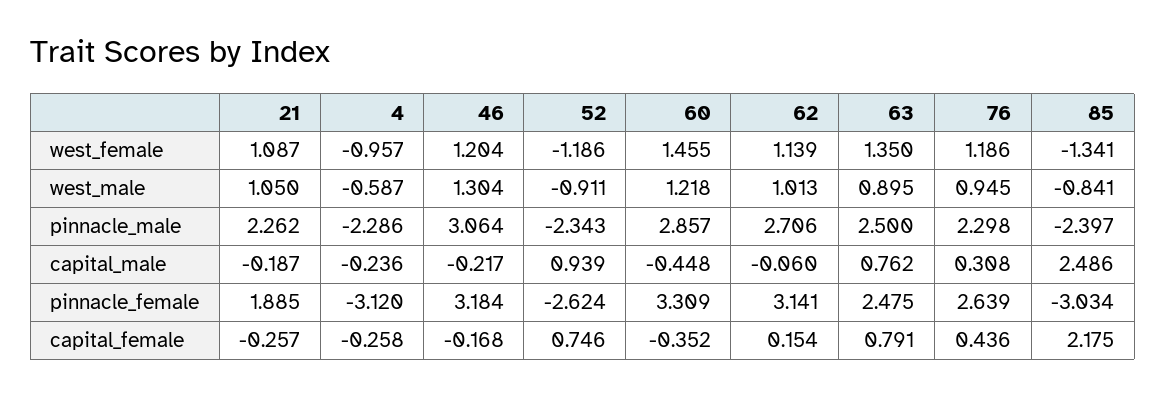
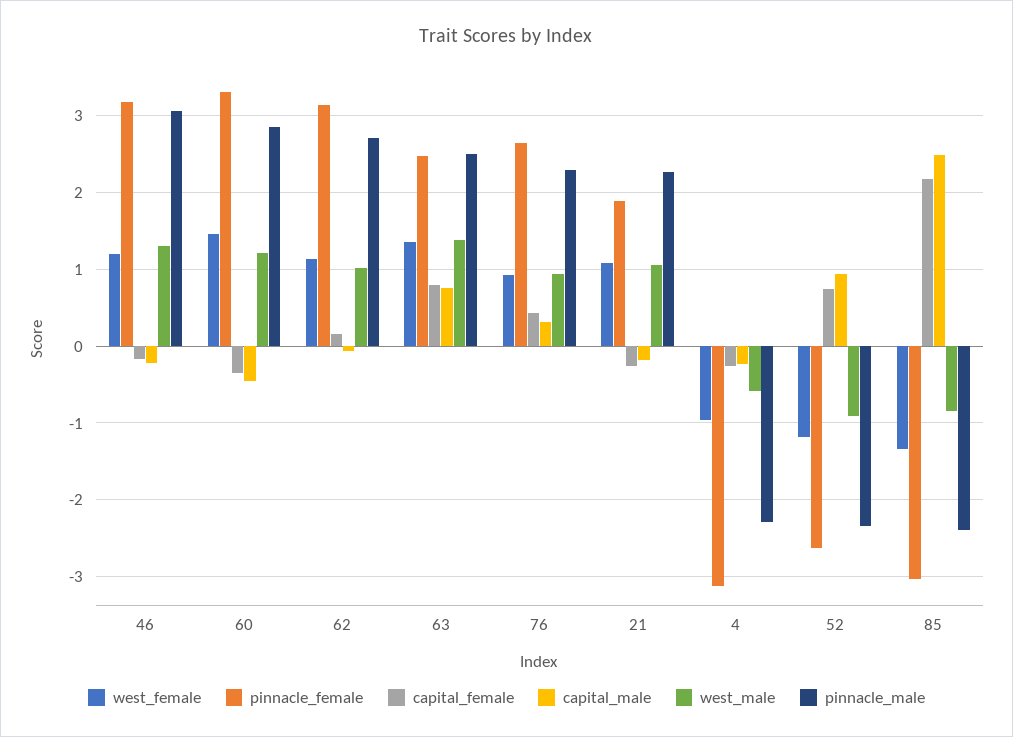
west_female, 76: 1.186 -> 0.9
west_male, 63: 0.895 -> 1.4

